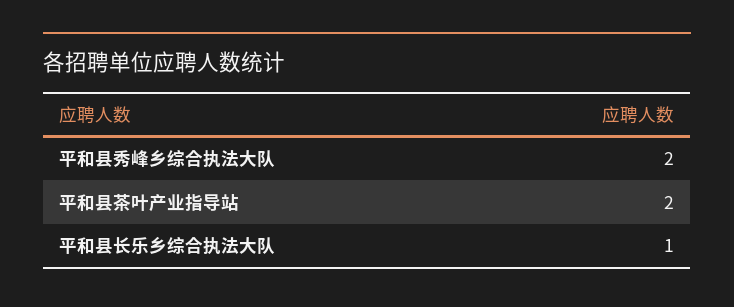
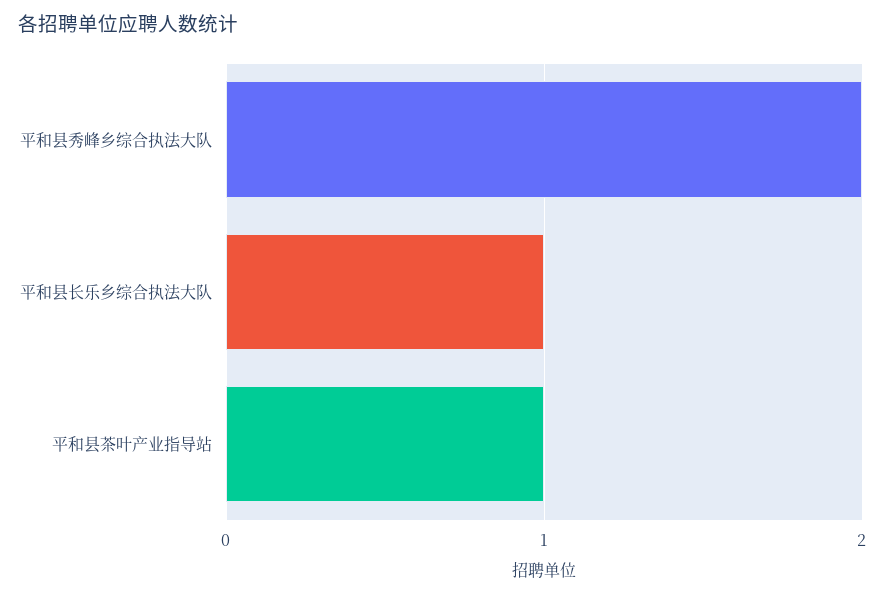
平和县茶叶产业指导站: 2 -> 1

